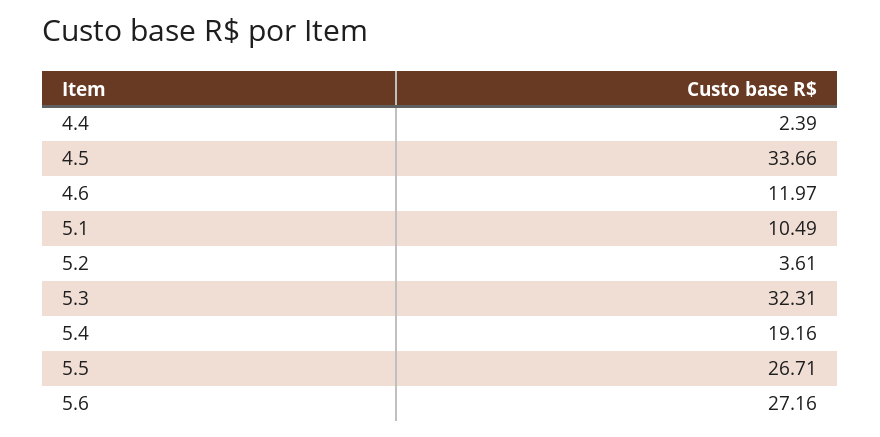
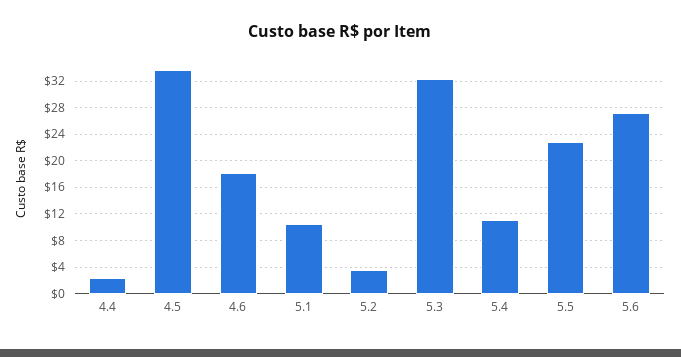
4.6: 11.97 -> 18
5.4: 19.16 -> 11
5.5: 26.71 -> 23

